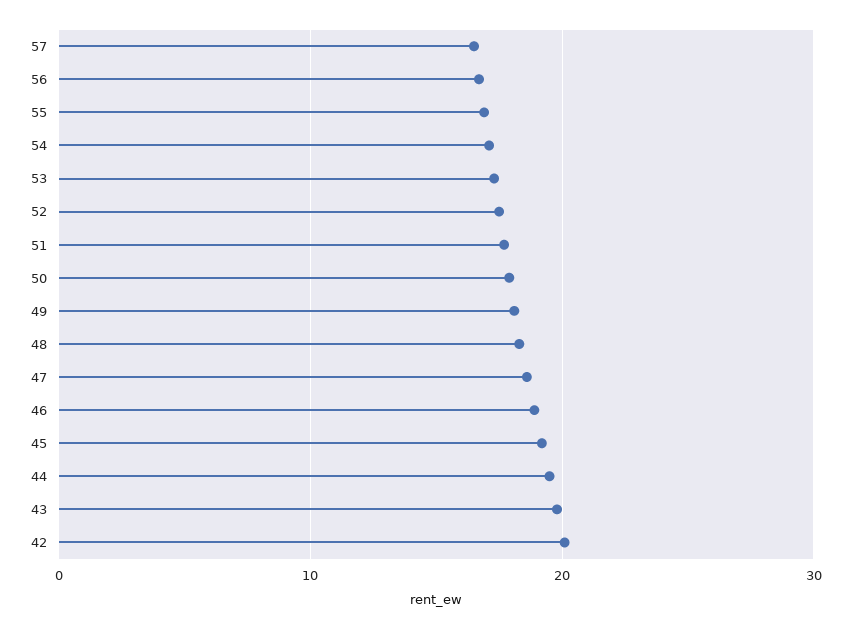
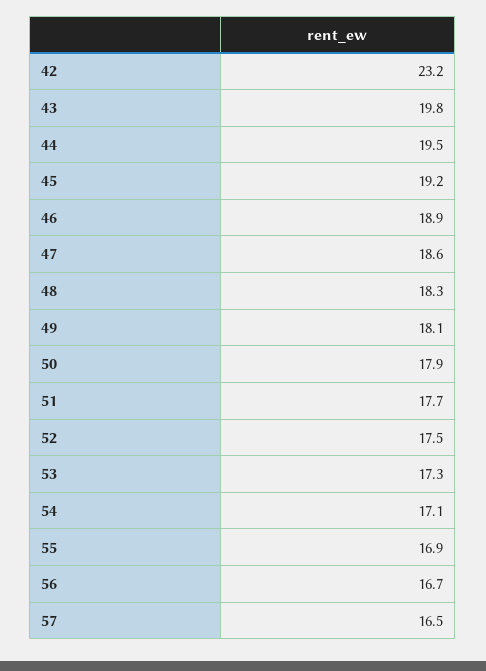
42: 20 -> 23.2

